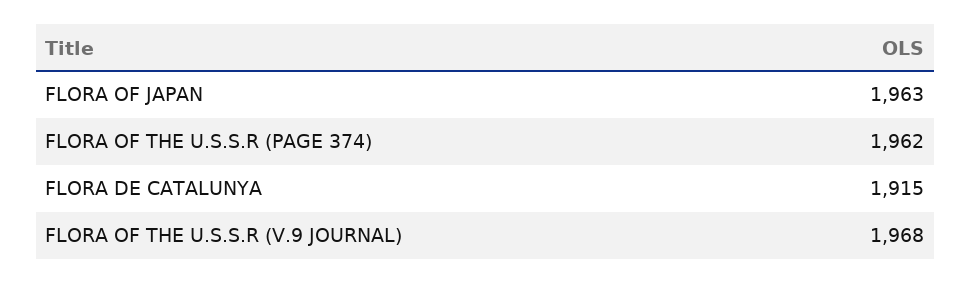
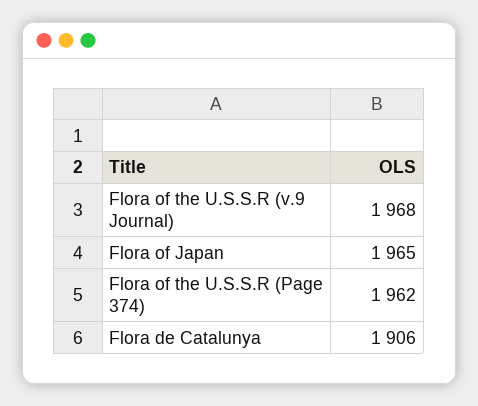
FLORA OF JAPAN: 1963 -> 1965
FLORA DE CATALUNYA: 1915 -> 1906

